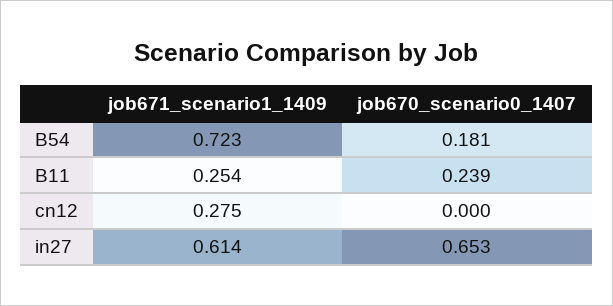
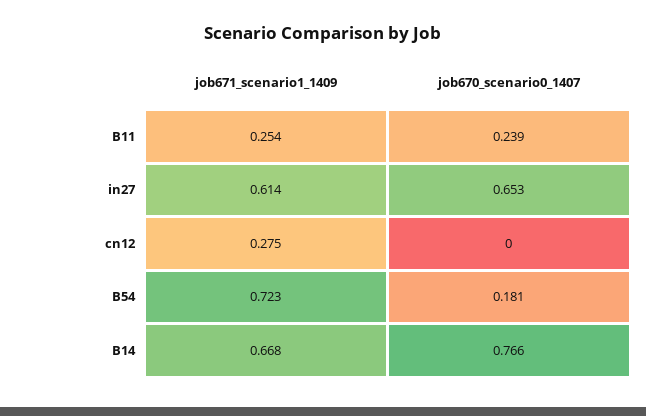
job671_scenario1_1409, B14: none -> 0.668
job670_scenario0_1407, B14: none -> 0.766

